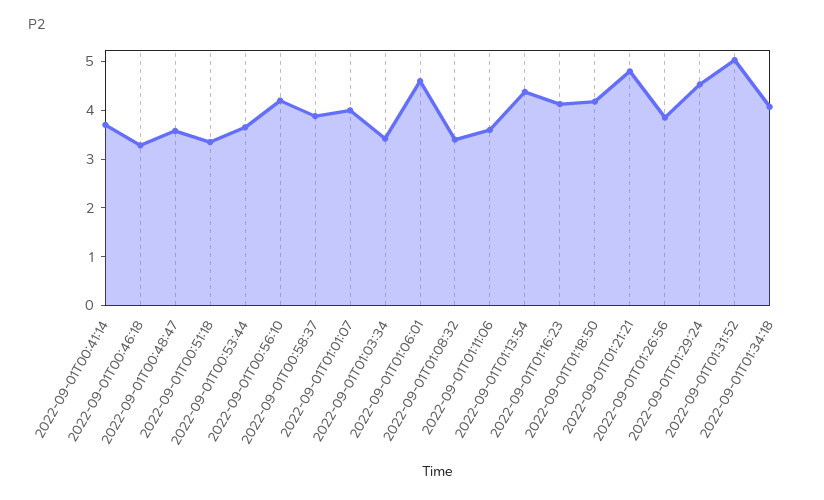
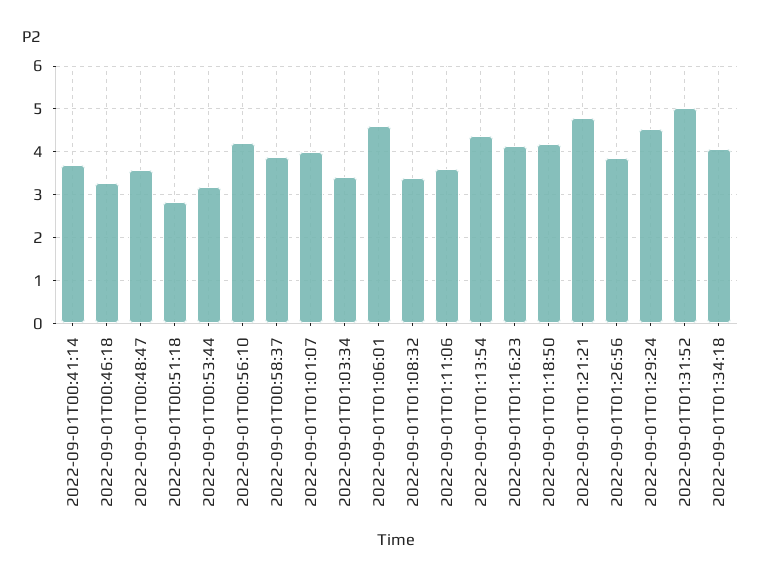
2022-09-01T00:51:18: 3.4 -> 2.8
2022-09-01T00:53:44: 3.6 -> 3.2

